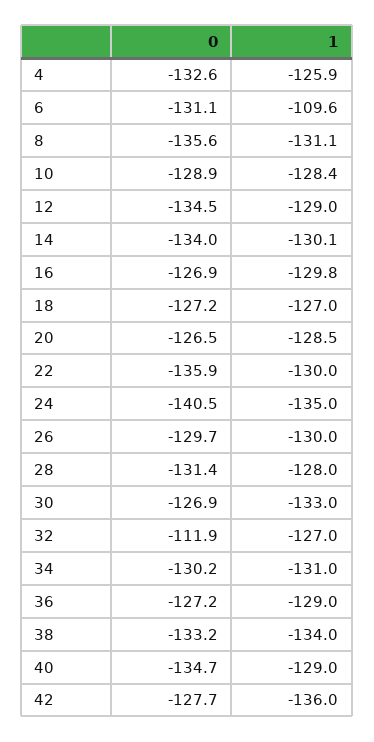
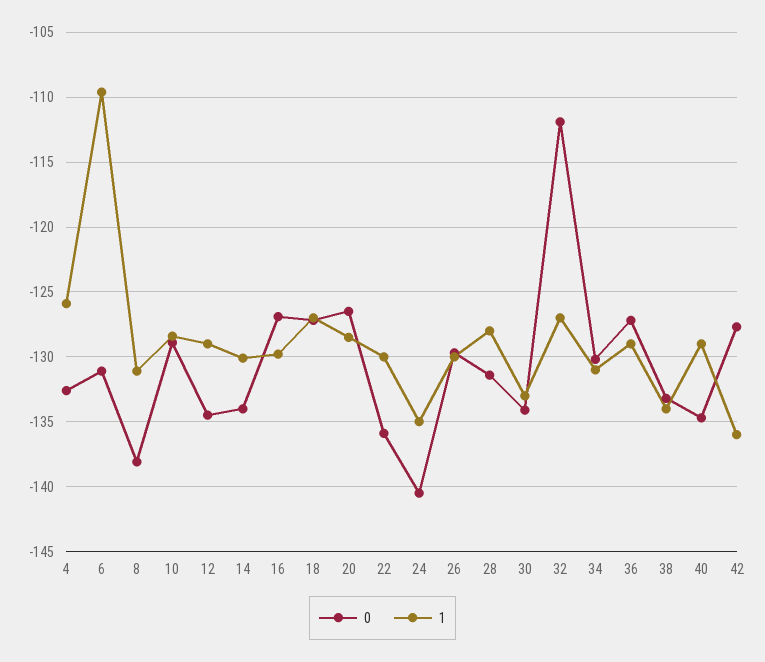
0, 8: -135.6 -> -138
0, 30: -126.9 -> -134

